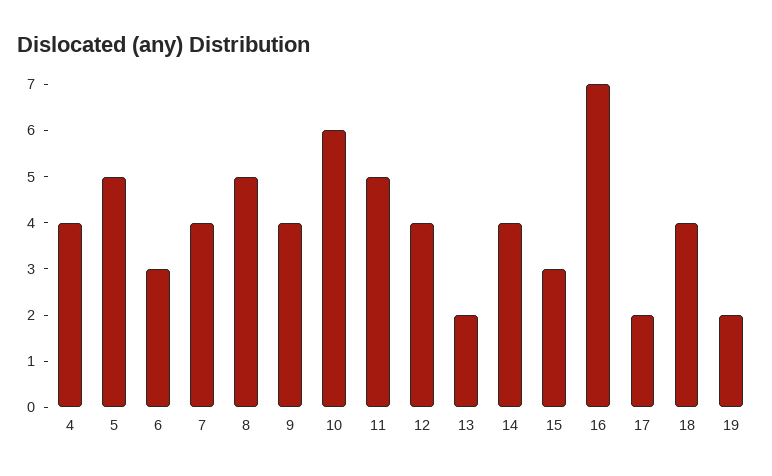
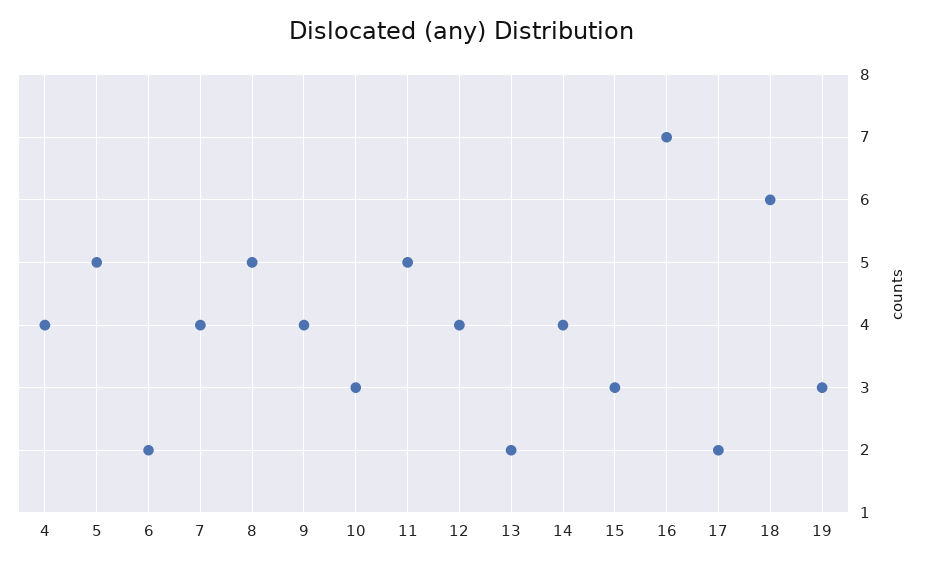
6: 3 -> 2
10: 6 -> 3
18: 4 -> 6
19: 2 -> 3

